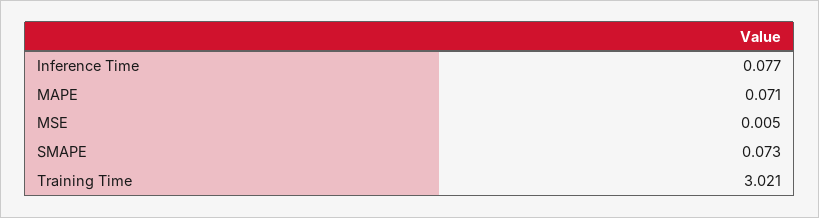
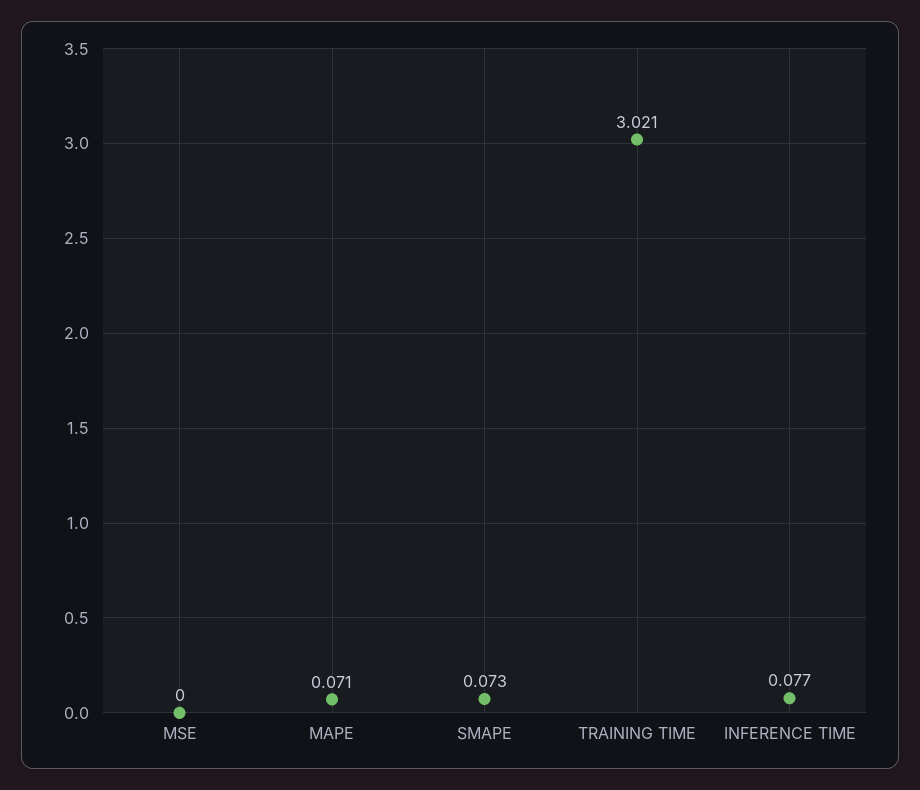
MSE: 0.005 -> 0

